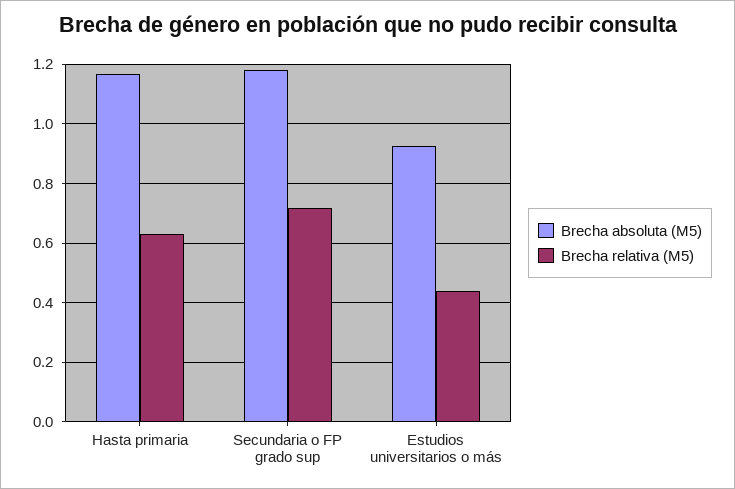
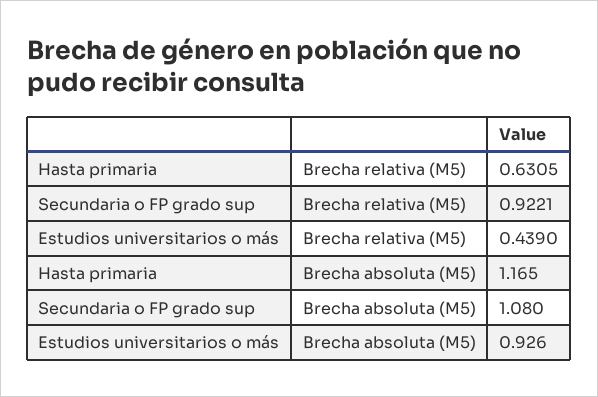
Brecha absoluta (M5), Secundaria o FP grado sup: 1.175 -> 1.08
Brecha relativa (M5), Secundaria o FP grado sup: 0.725 -> 0.9221

